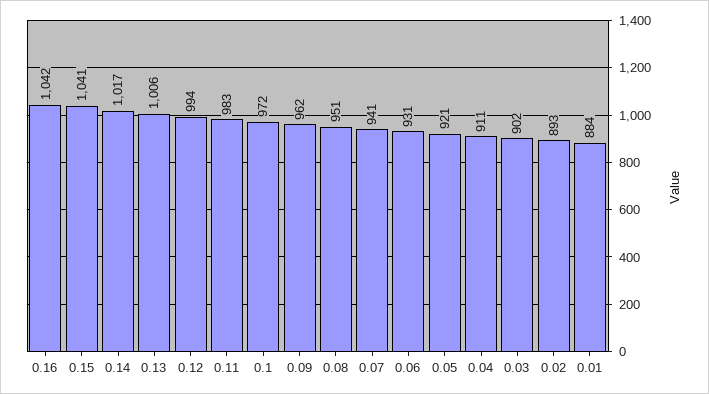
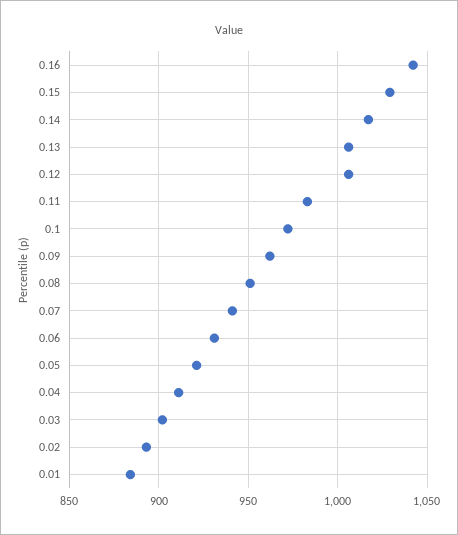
0.15: 1041 -> 1030
0.12: 994 -> 1005

